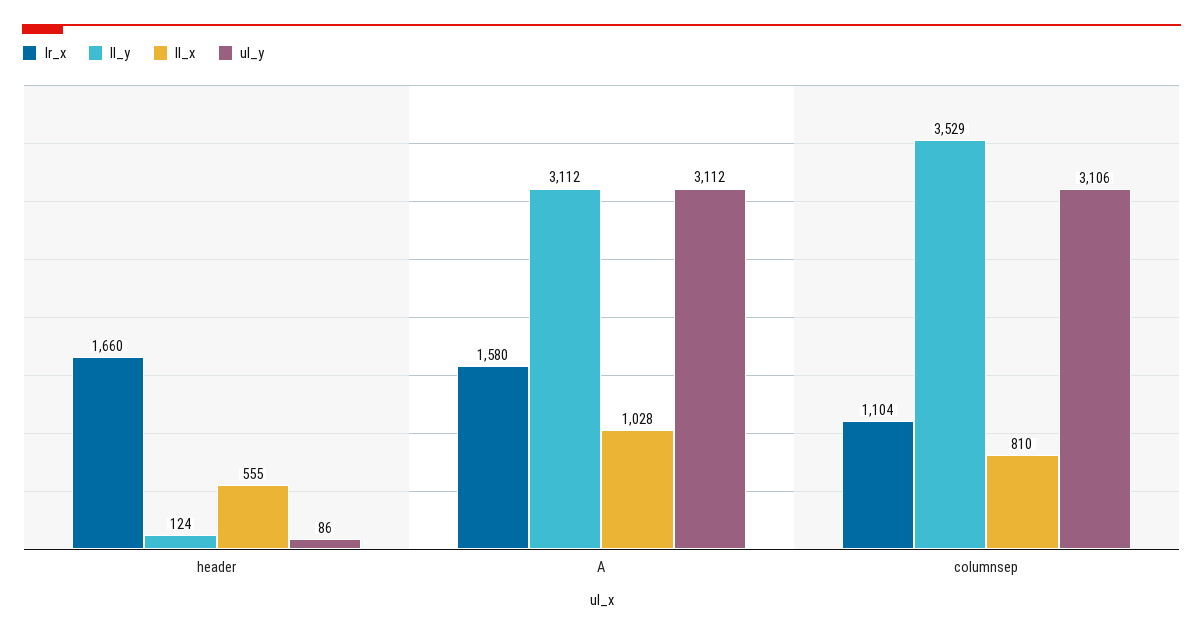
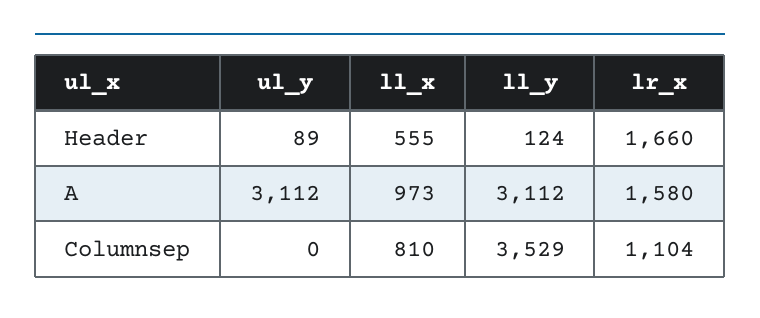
ul_y, header: 86 -> 89
ll_x, A: 1028 -> 973
ul_y, columnsep: 3106 -> 0

